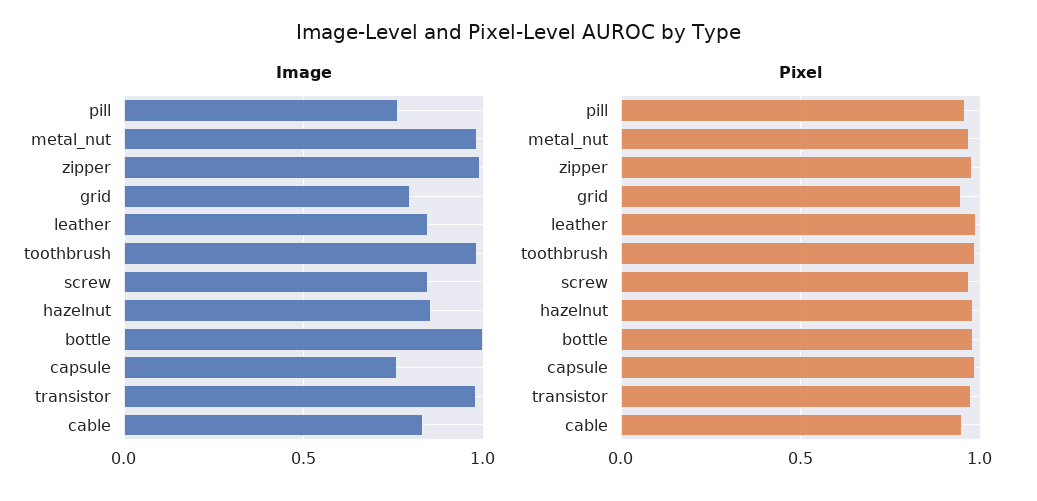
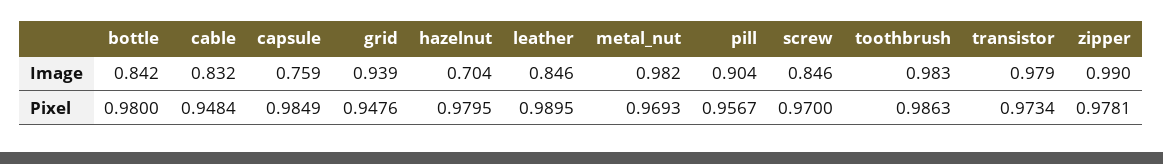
Image, pill: 0.75 -> 0.904
Image, grid: 0.8 -> 0.939
Image, hazelnut: 0.85 -> 0.704
Image, bottle: 1 -> 0.842

